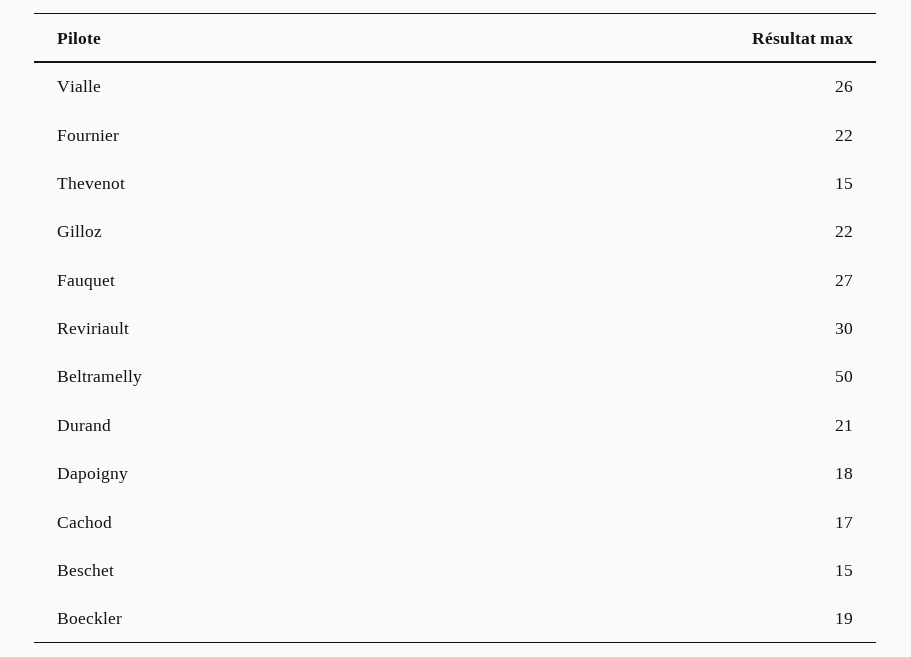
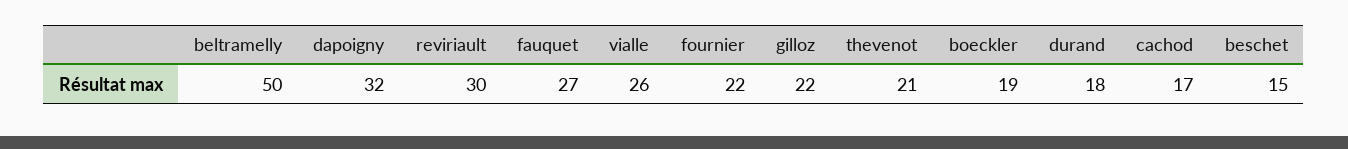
Thevenot: 15 -> 21
Durand: 21 -> 18
Dapoigny: 18 -> 32

